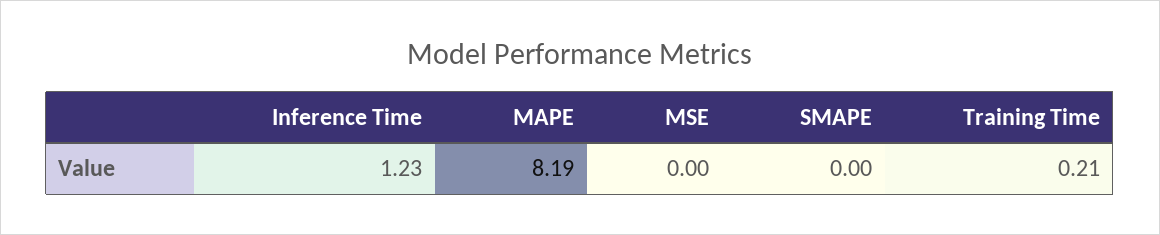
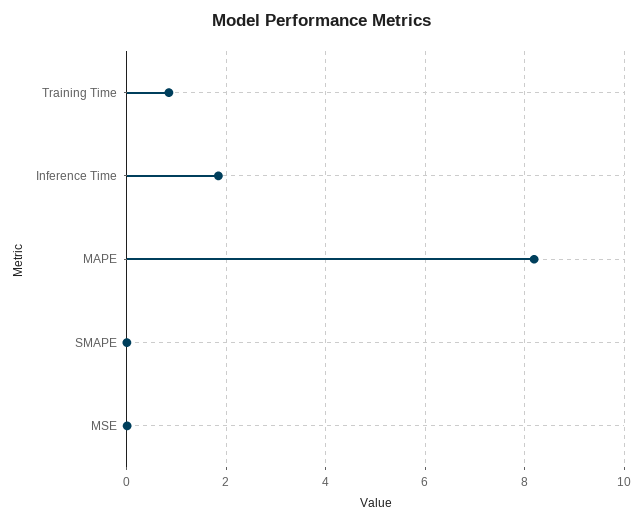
Inference Time: 1.23 -> 1.8
Training Time: 0.21 -> 0.8

